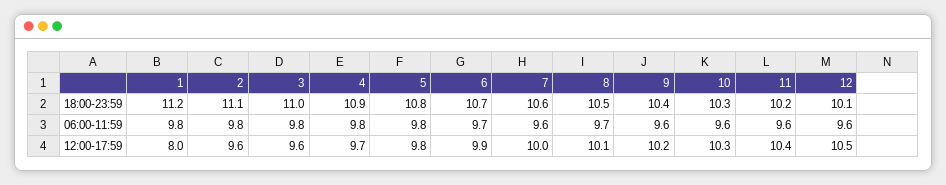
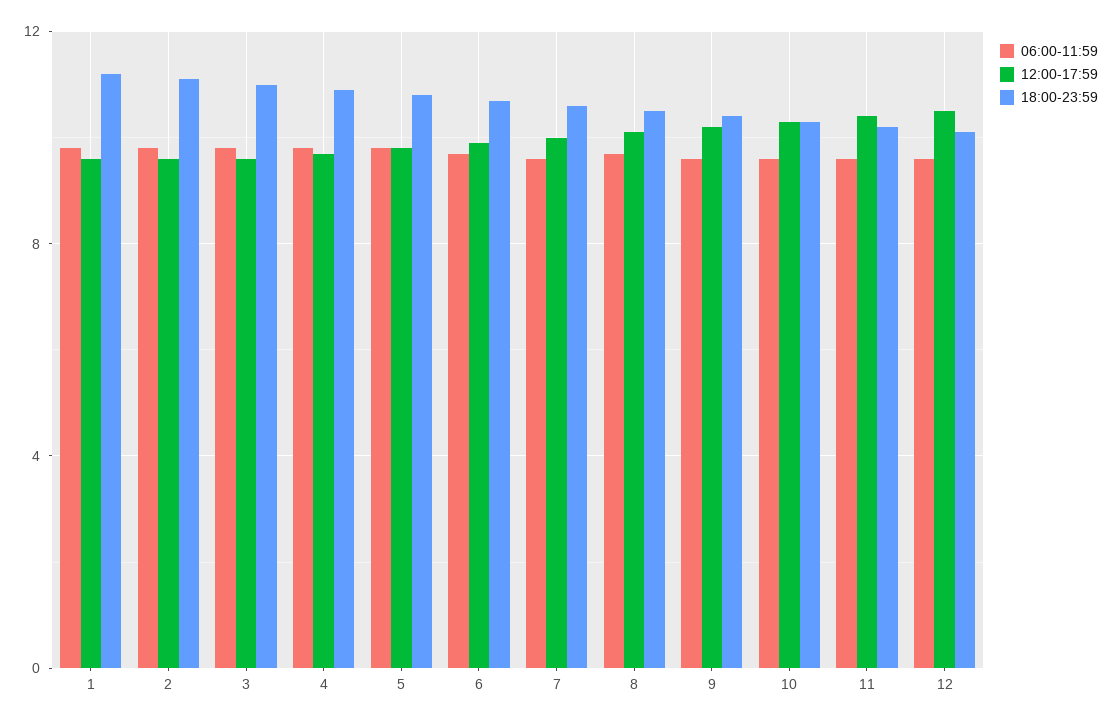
12:00-17:59, 1: 8 -> 9.5

